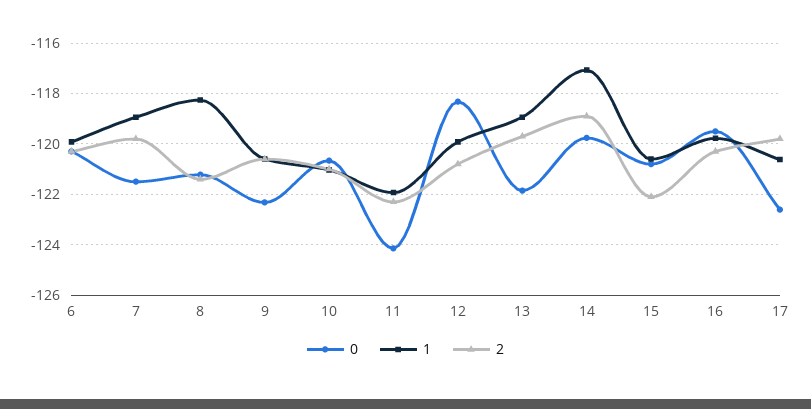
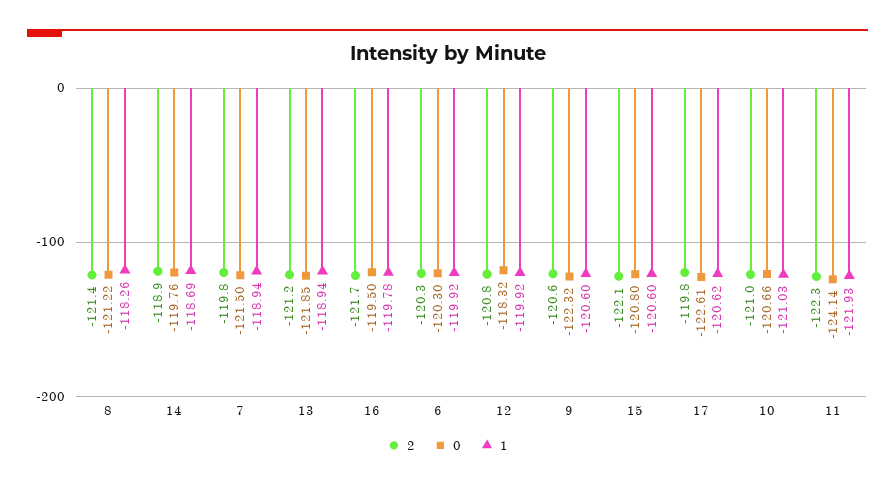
2, 13: -119.75 -> -121.2
1, 14: -117 -> -118.69
2, 16: -120.25 -> -121.7

